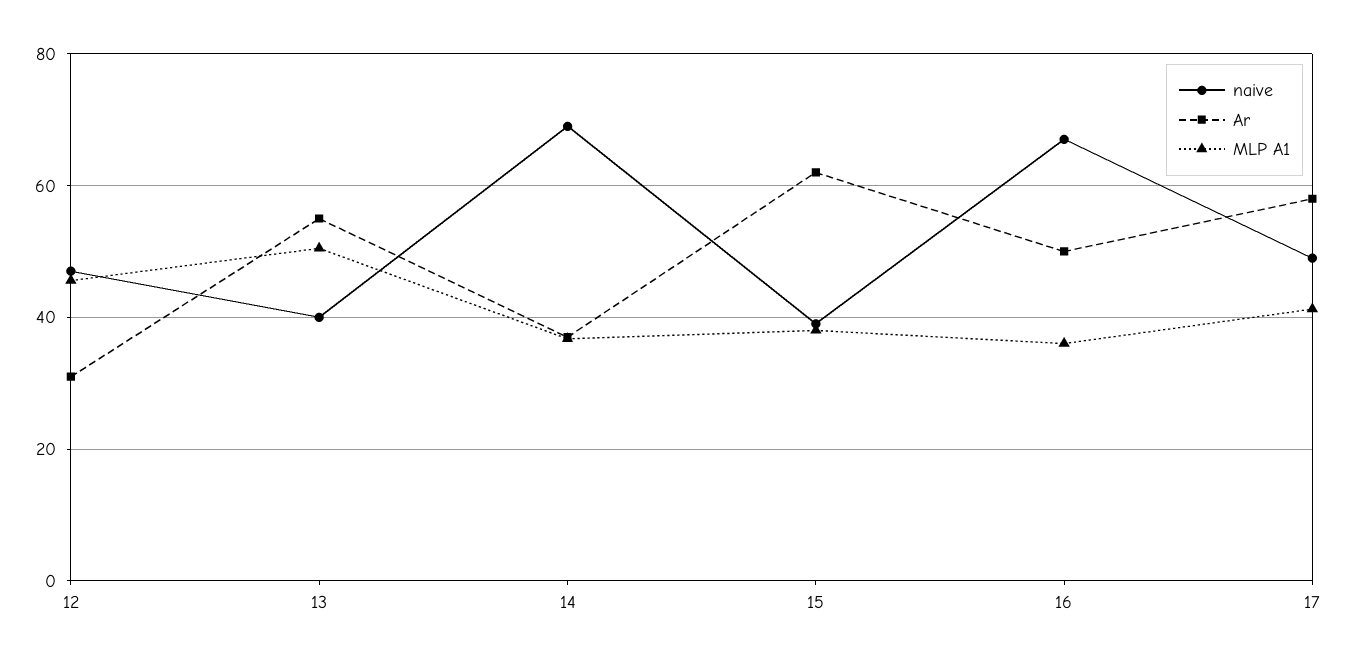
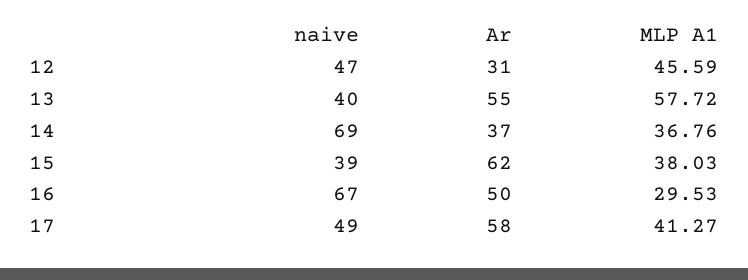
MLP A1, 13: 50 -> 57.72
MLP A1, 16: 36 -> 29.53

